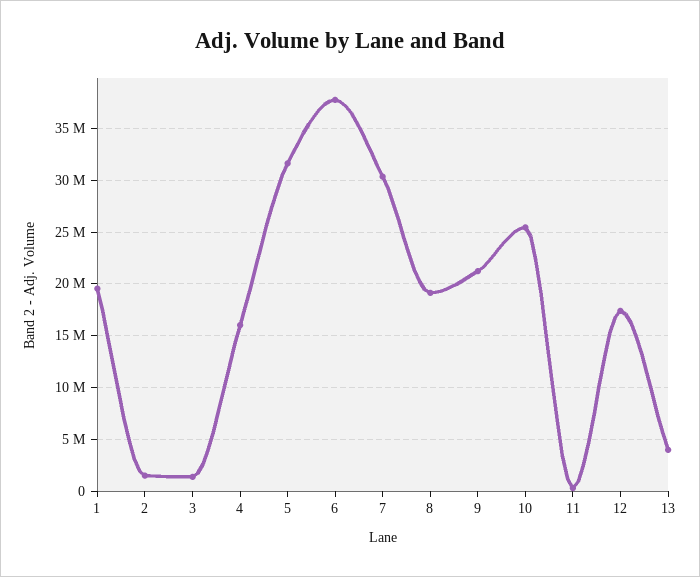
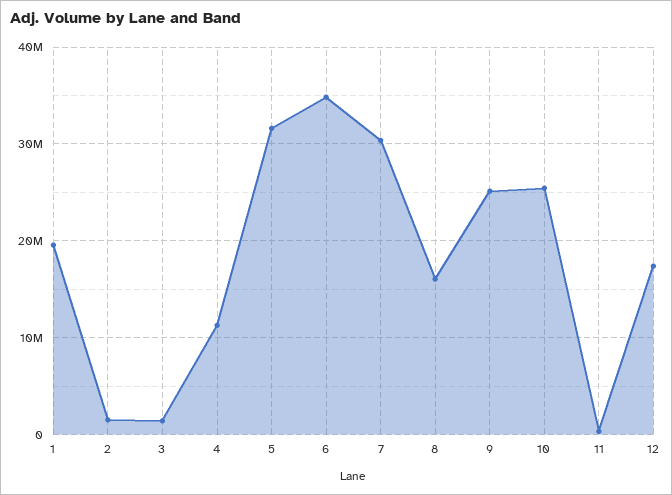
4: 16000000 -> 11000000
6: 38000000 -> 35000000
8: 19000000 -> 16000000
9: 21000000 -> 25000000
13: 4000000 -> none

